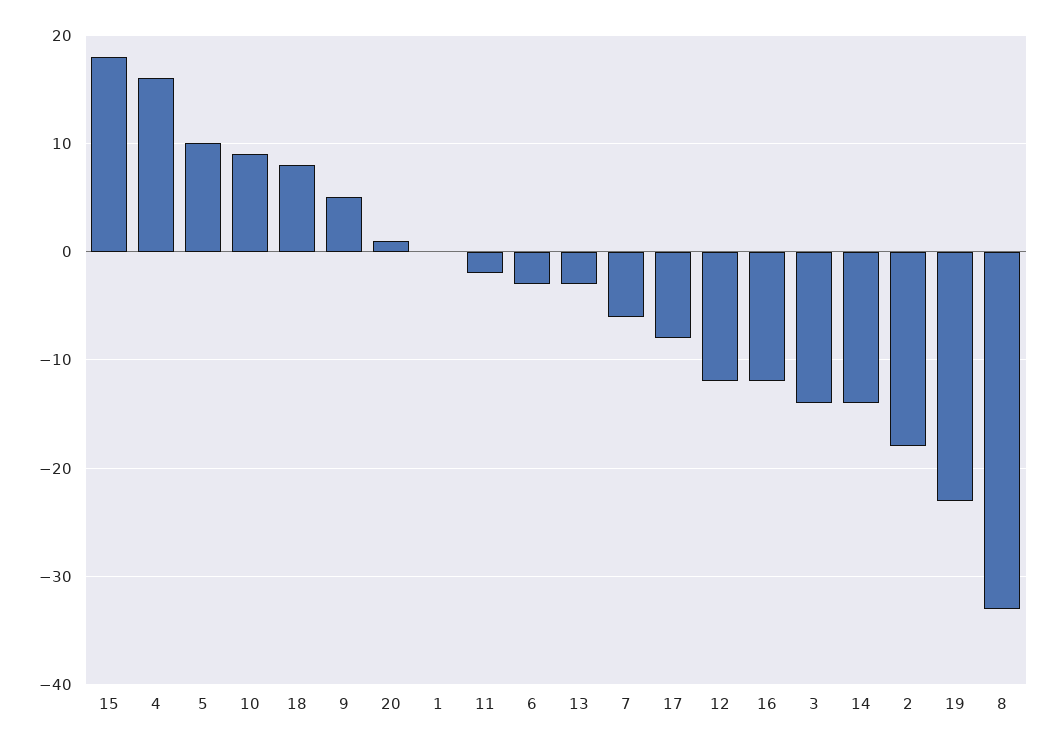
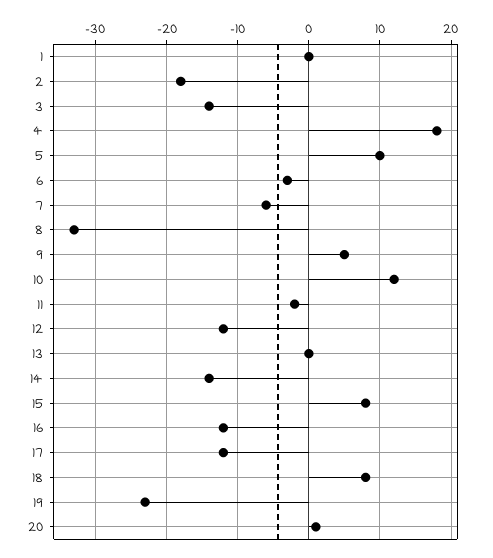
15: 18 -> 8
4: 16 -> 18
10: 9 -> 12
13: -3 -> 0
17: -8 -> -12

